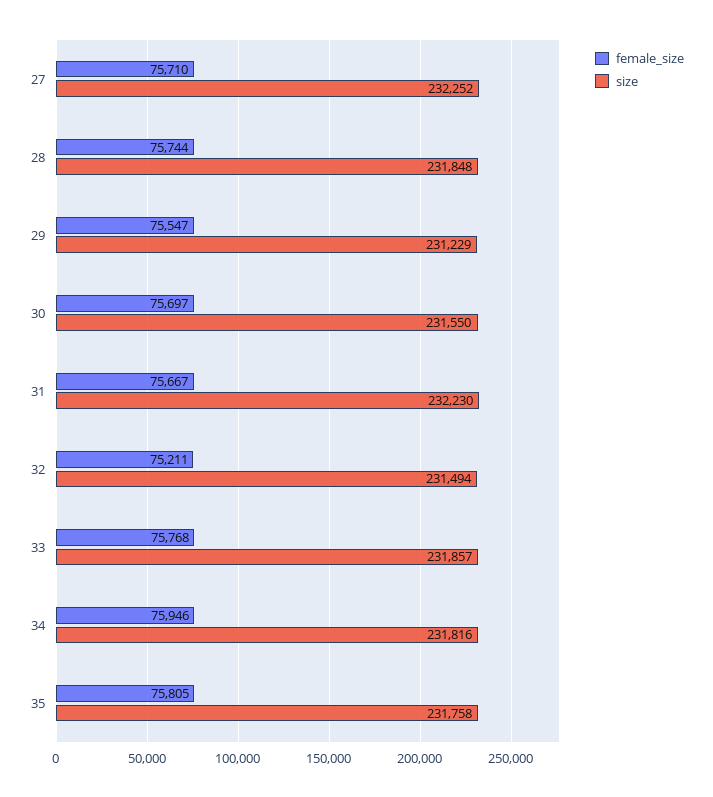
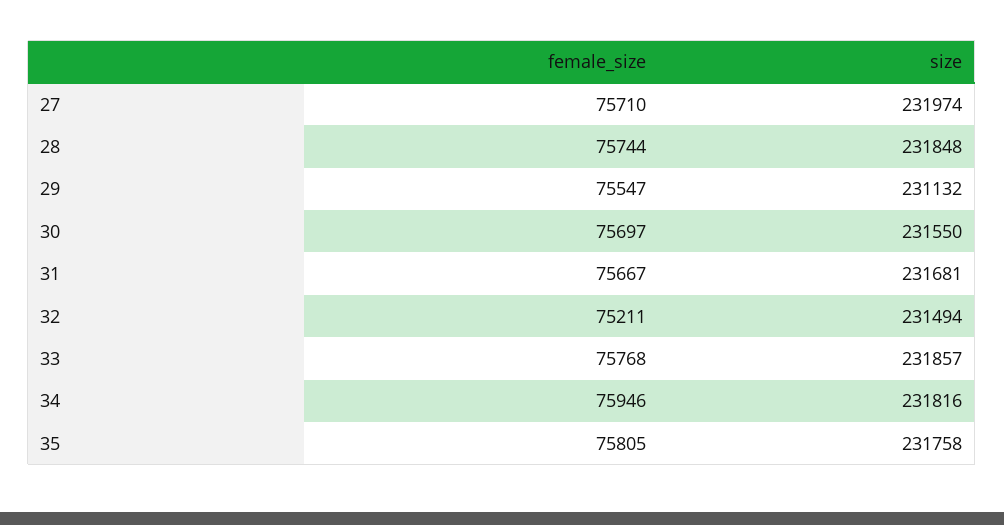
size, 27: 232252 -> 231974
size, 29: 231229 -> 231132
size, 31: 232230 -> 231681

